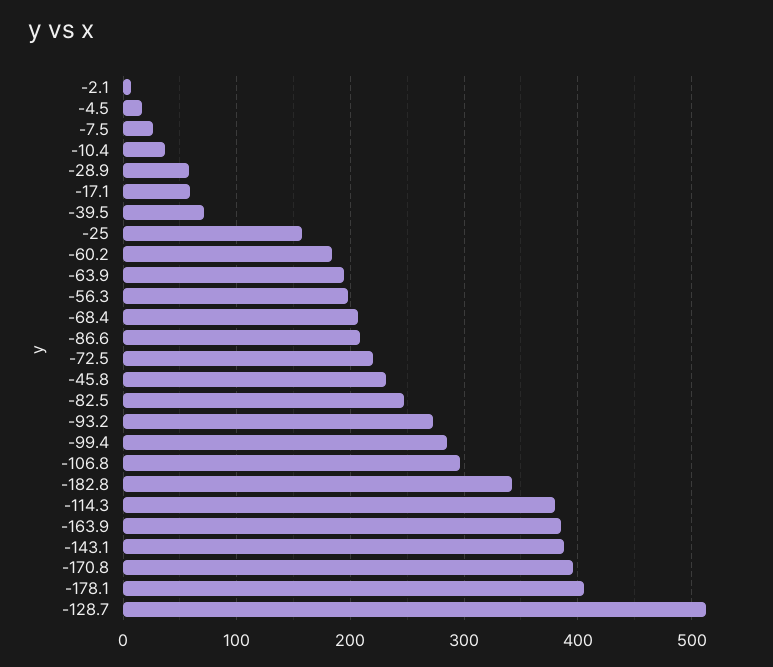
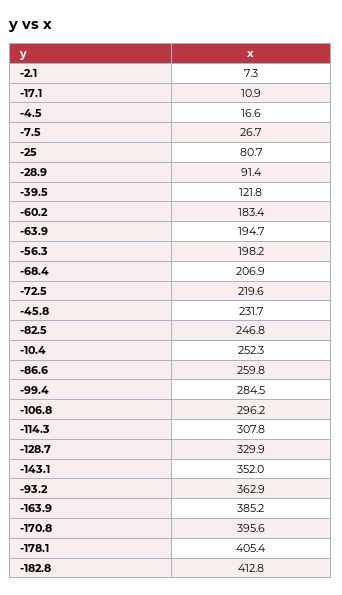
-10.4: 40 -> 252.3
-28.9: 60 -> 91.4
-17.1: 60 -> 10.9
-39.5: 70 -> 121.8
-25: 160 -> 80.7
-86.6: 210 -> 259.8
-93.2: 270 -> 362.9
-182.8: 340 -> 412.8
-114.3: 380 -> 307.8
-143.1: 390 -> 352
-128.7: 510 -> 329.9

